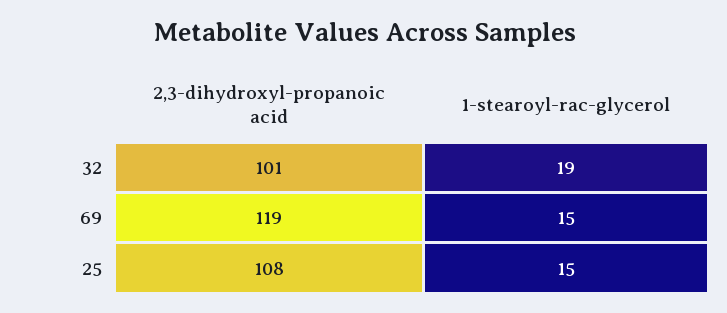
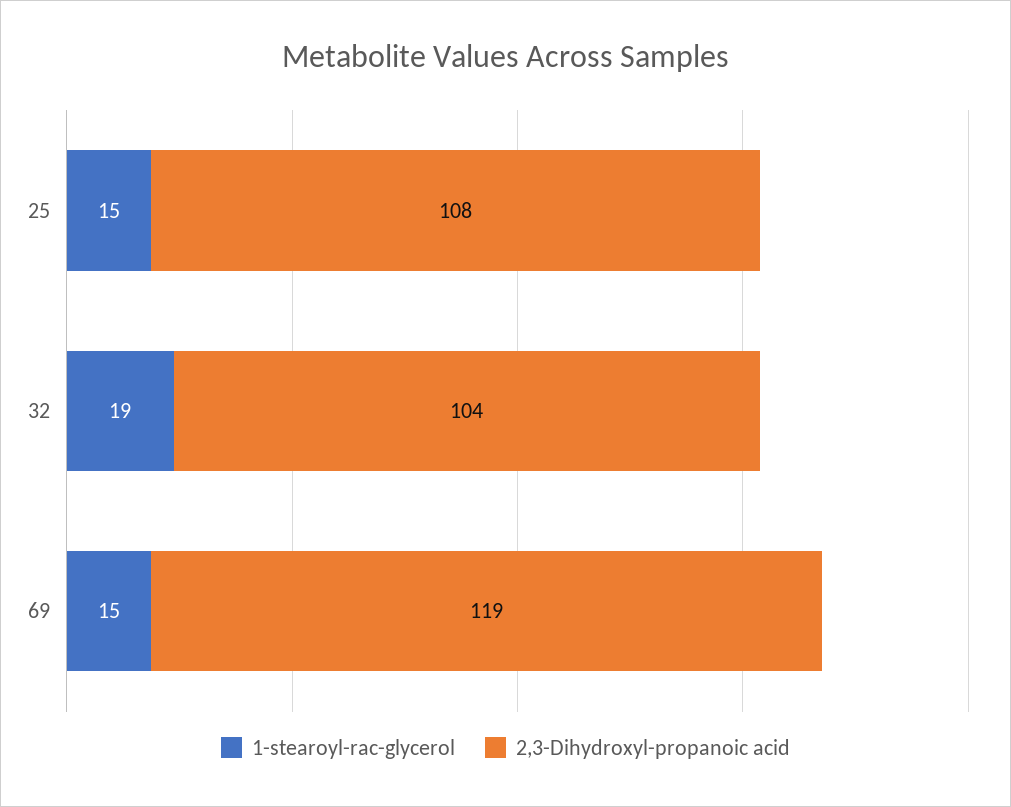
2,3-dihydroxyl-propanoic acid, 32: 101 -> 104

